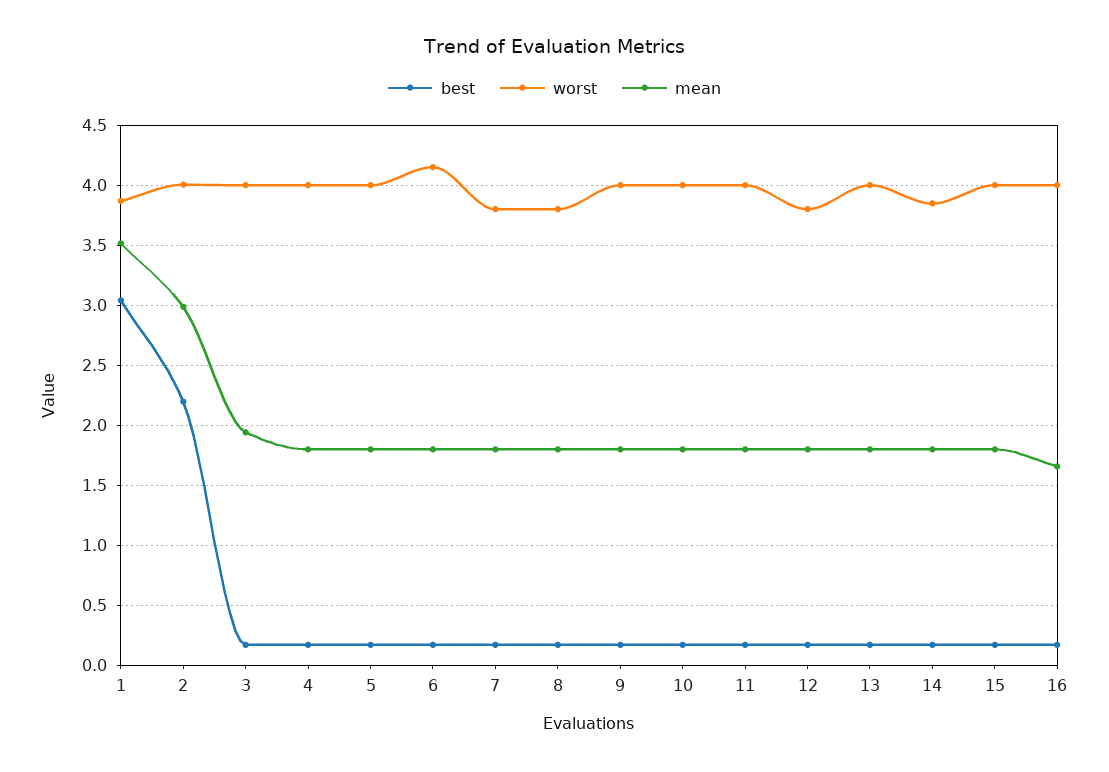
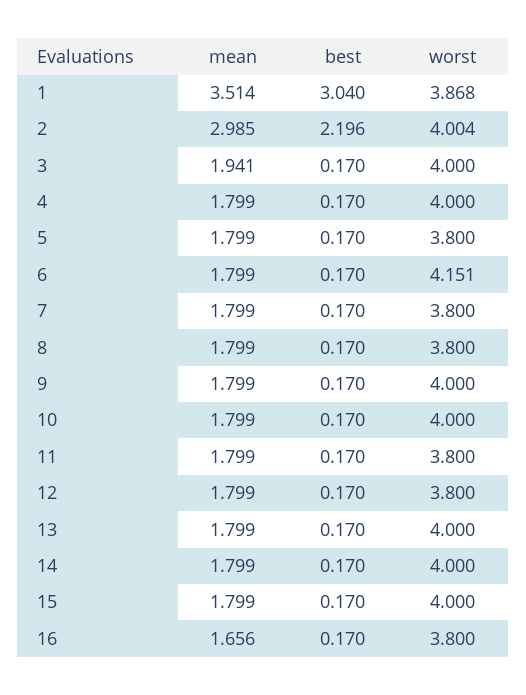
worst, 5: 4 -> 3.8
worst, 11: 4 -> 3.8
worst, 14: 3.85 -> 4
worst, 16: 4 -> 3.8

